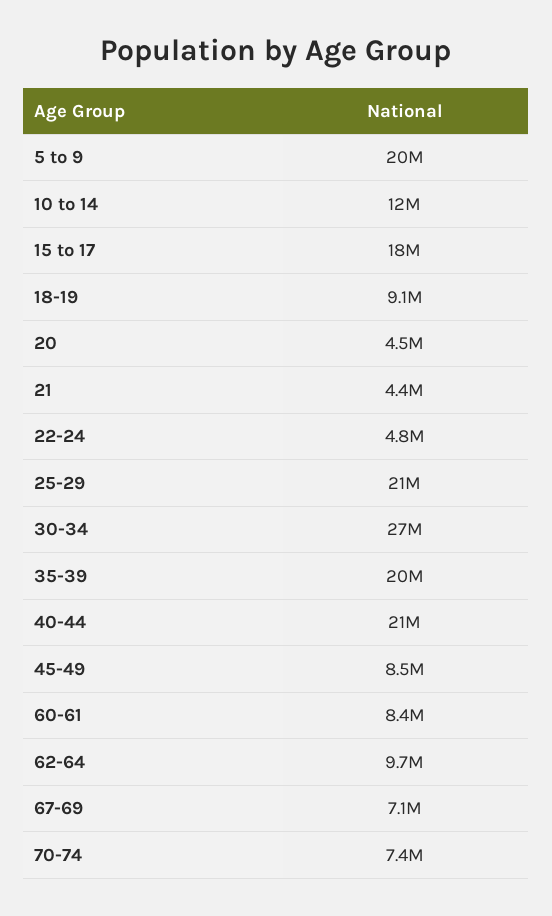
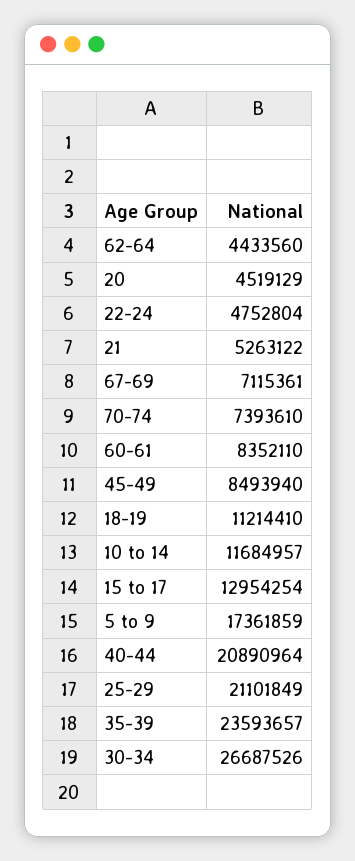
5 to 9: 20000000 -> 17361859
15 to 17: 18000000 -> 12954254
18-19: 9100000 -> 11214410
21: 4400000 -> 5263122
35-39: 20000000 -> 23593657
62-64: 9700000 -> 4433560

